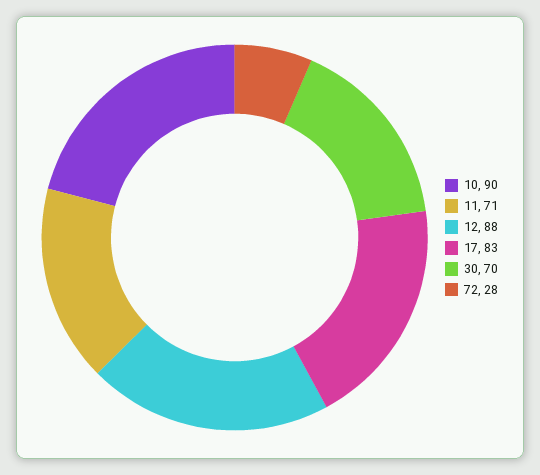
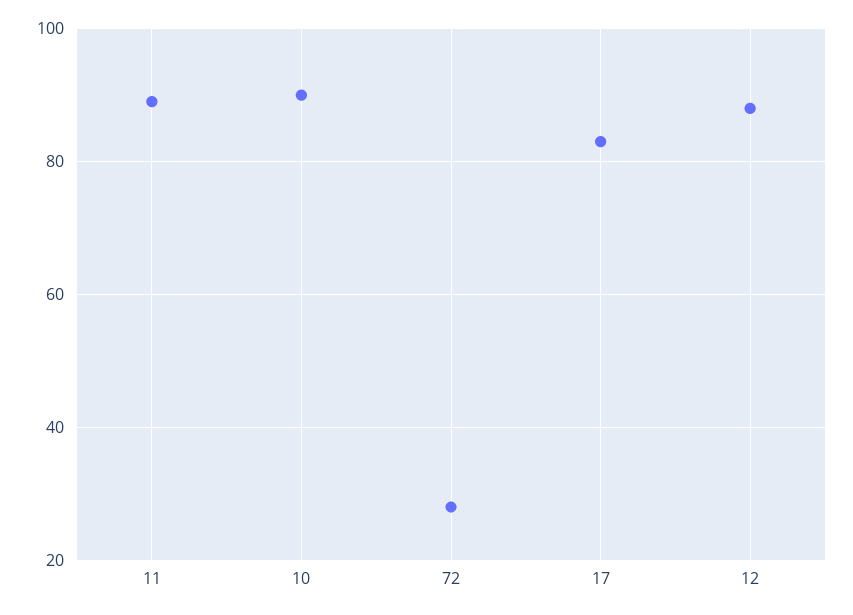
11: 71 -> 90
30: 70 -> none

